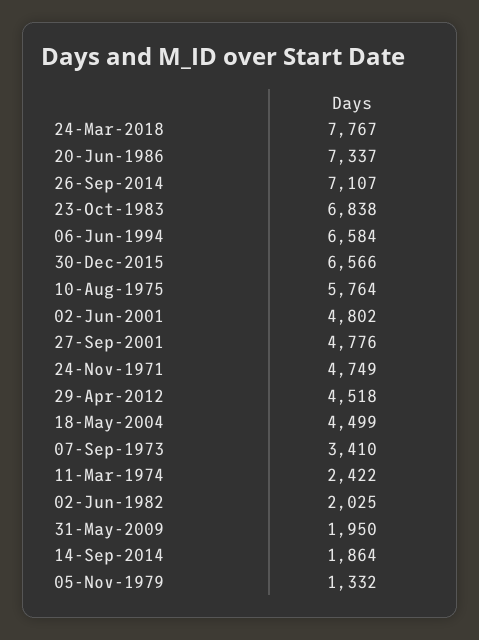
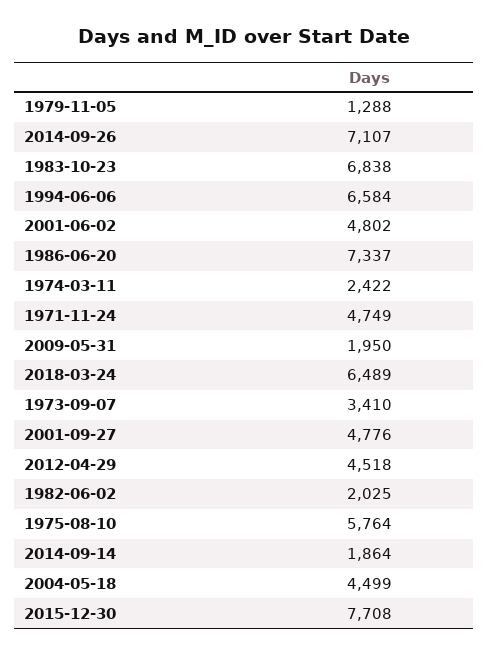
24-Mar-2018: 7767 -> 6489
30-Dec-2015: 6566 -> 7708
05-Nov-1979: 1332 -> 1288

